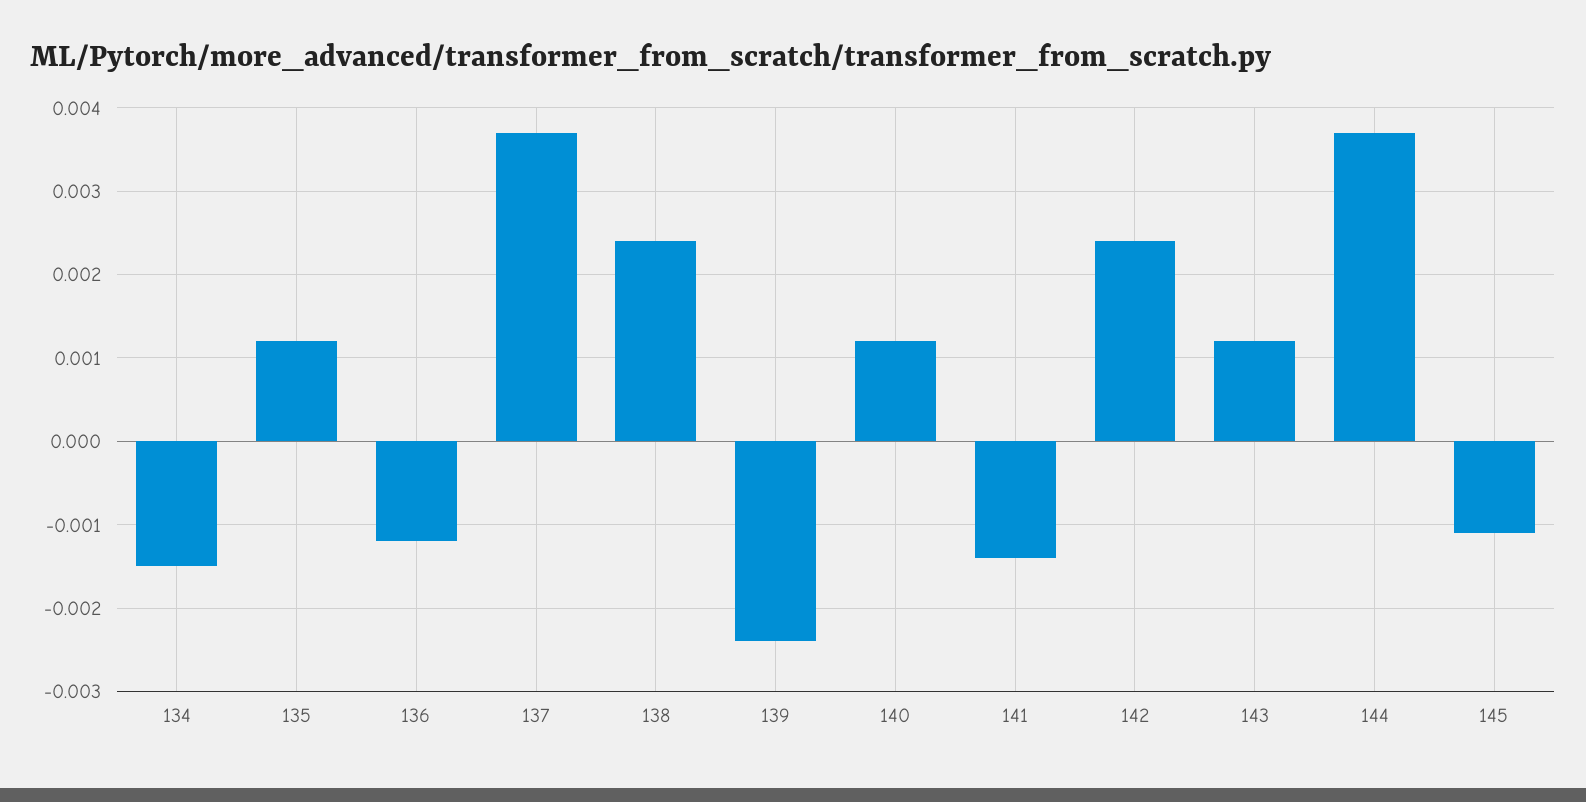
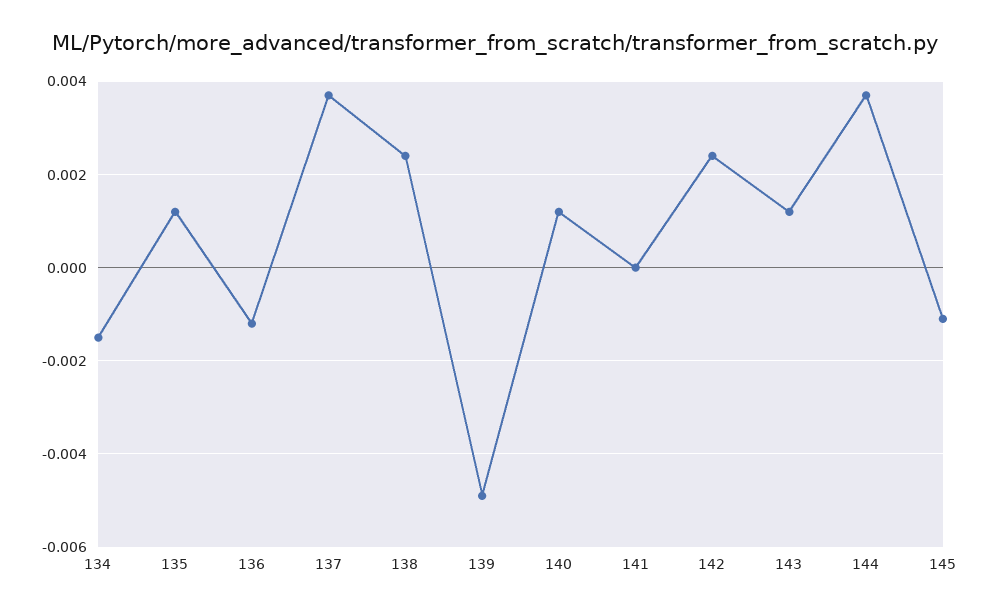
139: -0.0024 -> -0.005
141: -0.0014 -> 0

